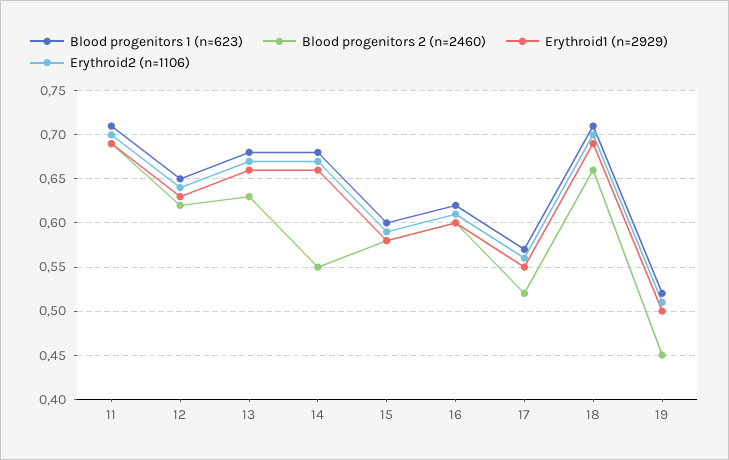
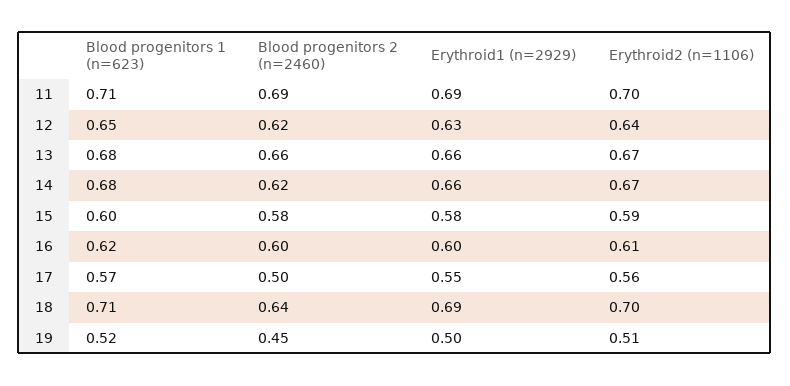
Blood progenitors 2 (n=2460), 13: 0.63 -> 0.66
Blood progenitors 2 (n=2460), 14: 0.55 -> 0.62
Blood progenitors 2 (n=2460), 17: 0.52 -> 0.5
Blood progenitors 2 (n=2460), 18: 0.66 -> 0.64

